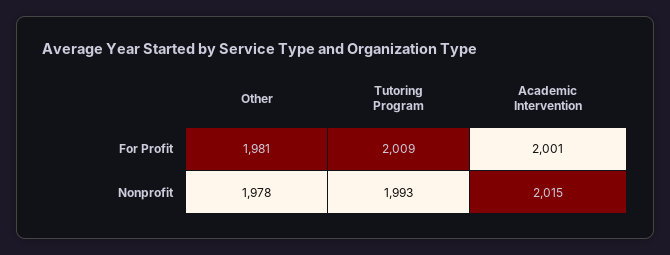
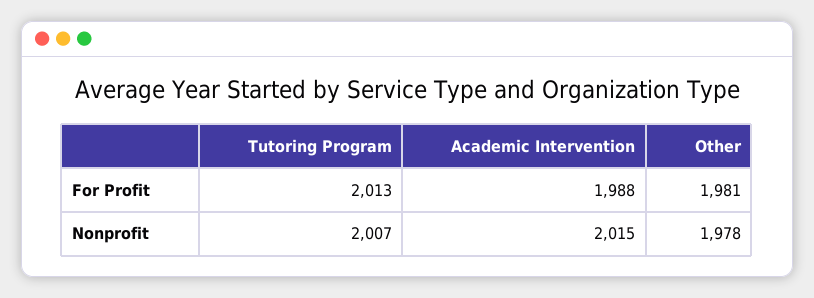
Tutoring Program, For Profit: 2009 -> 2013
Academic Intervention, For Profit: 2001 -> 1988
Tutoring Program, Nonprofit: 1993 -> 2007

